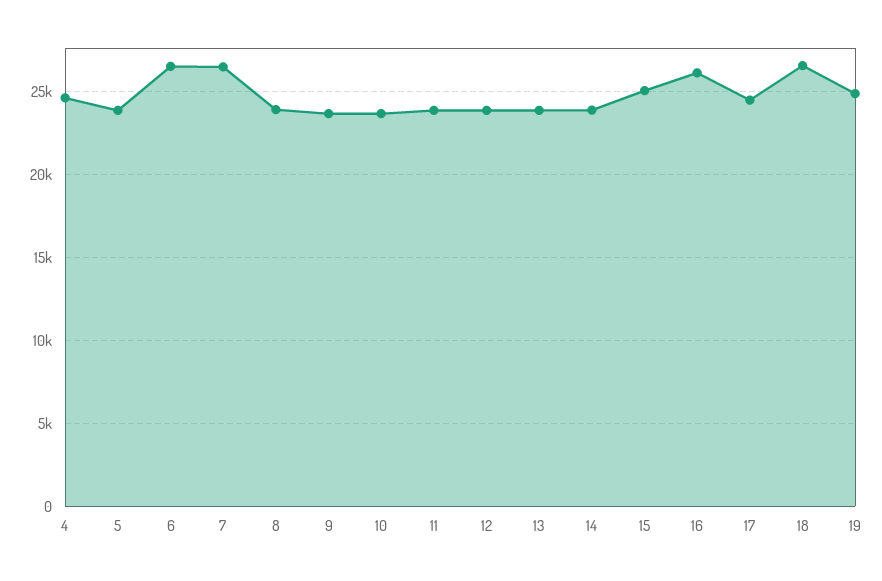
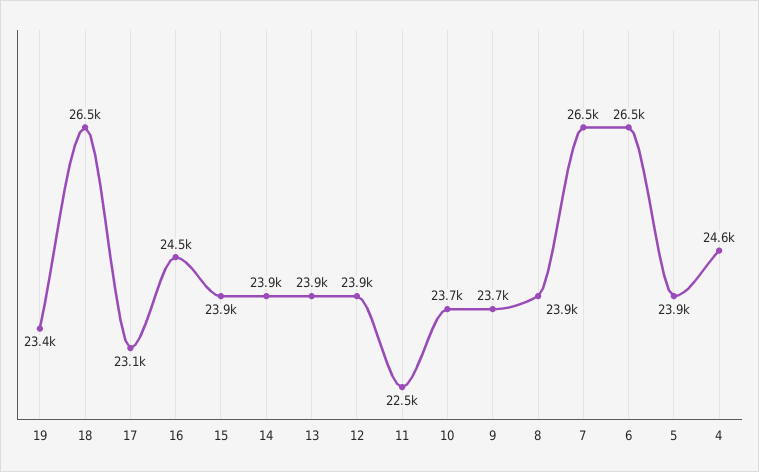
11: 24000 -> 22500
15: 25000 -> 23900
16: 26000 -> 24500
17: 24500 -> 23100
19: 25000 -> 23400

